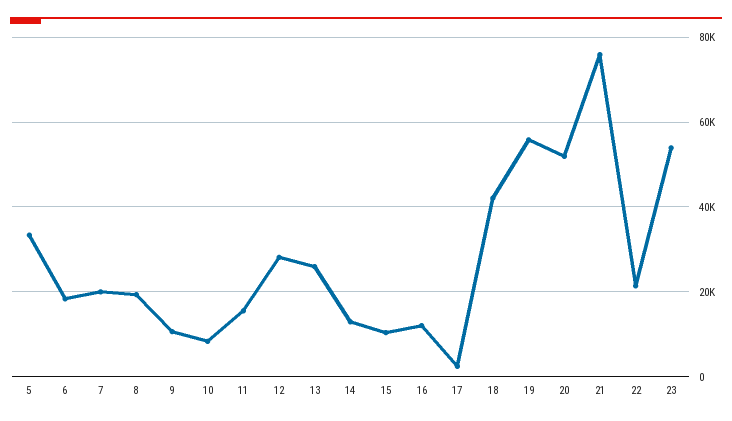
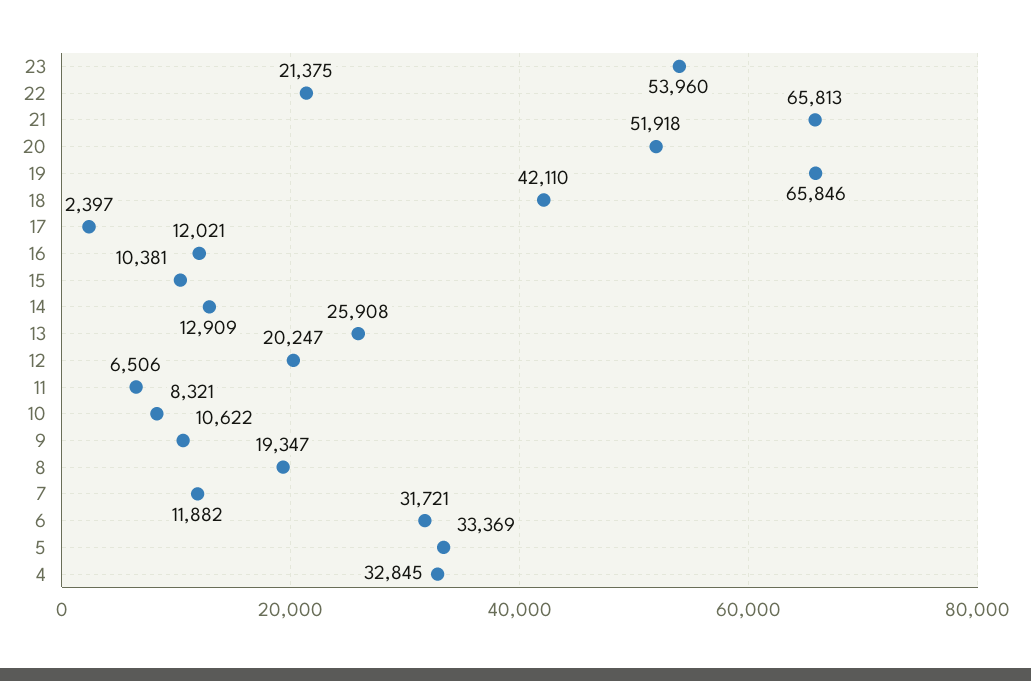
6: 18000 -> 31721
7: 20000 -> 11882
11: 16000 -> 6506
12: 28000 -> 20247
19: 56000 -> 65846
21: 76000 -> 65813
4: none -> 32845

